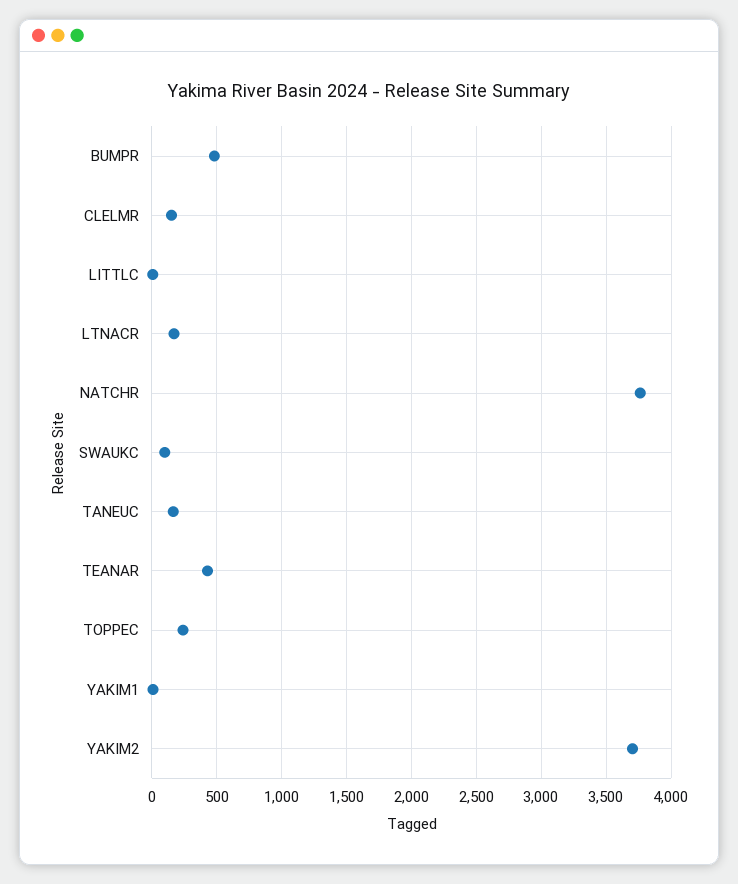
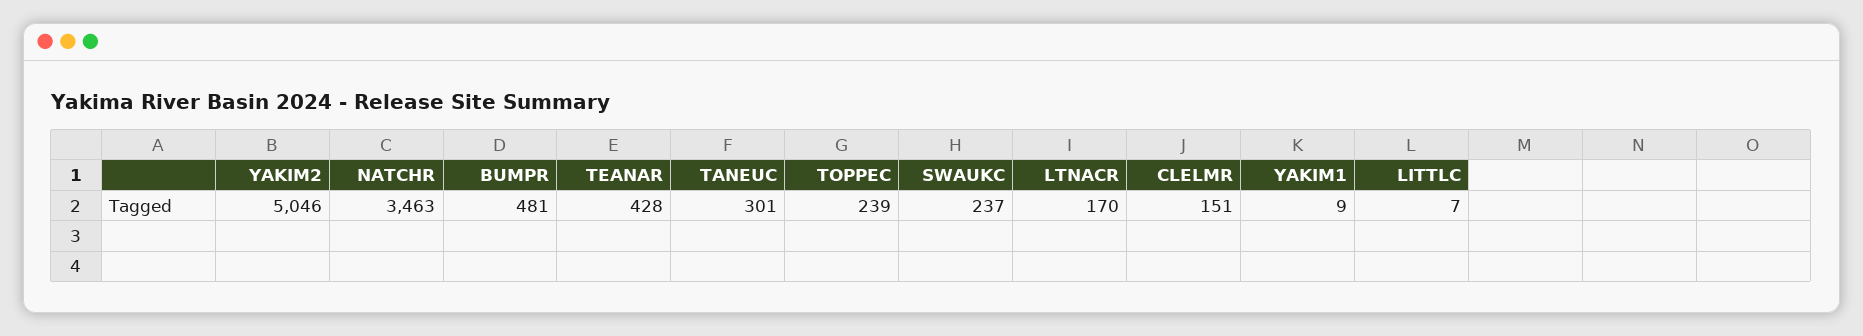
NATCHR: 3750 -> 3463
SWAUKC: 100 -> 237
TANEUC: 150 -> 301
YAKIM2: 3700 -> 5046

